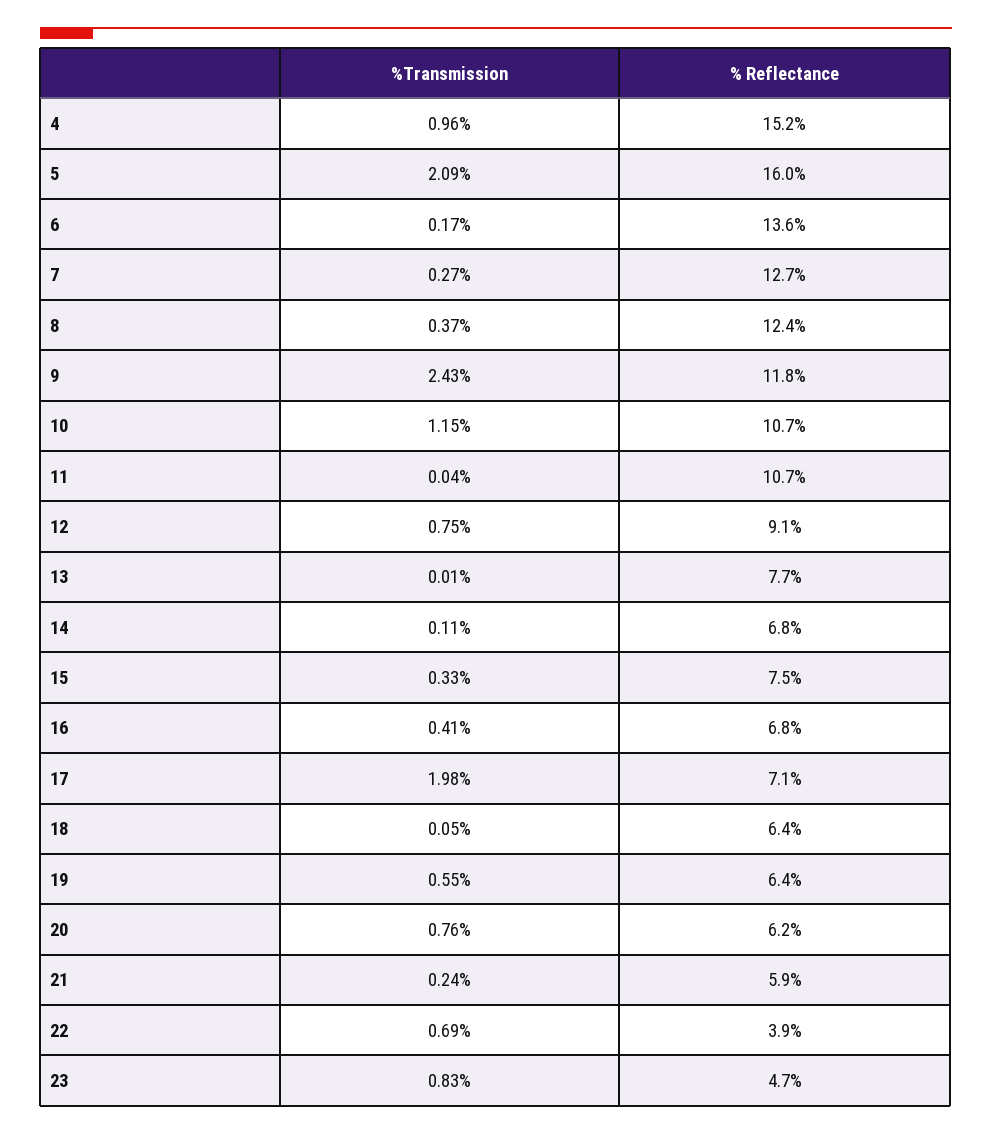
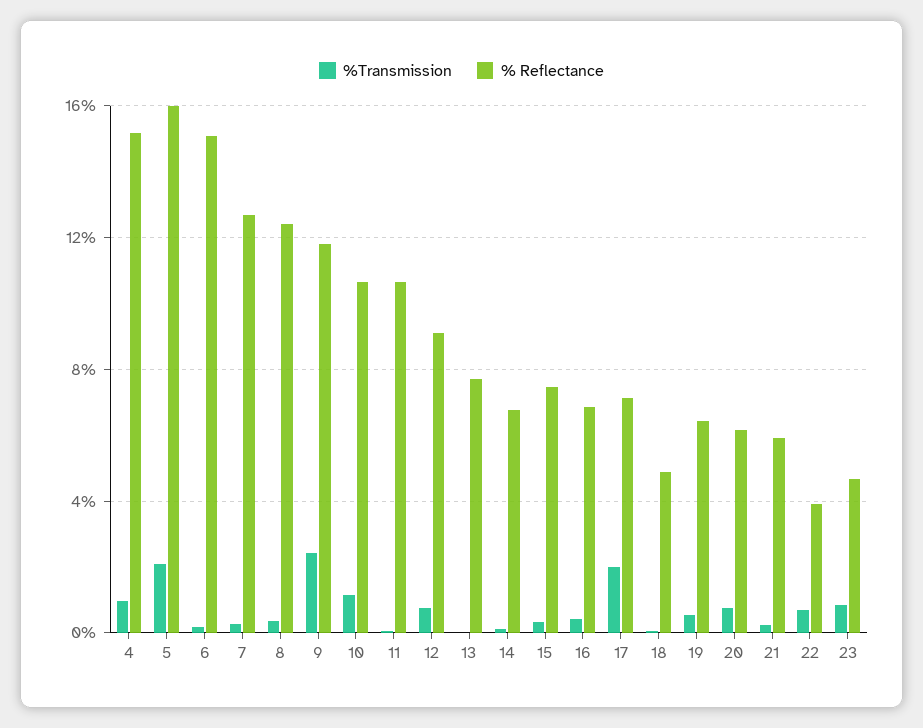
% Reflectance, 6: 13.6 -> 15
% Reflectance, 18: 6.4 -> 5

